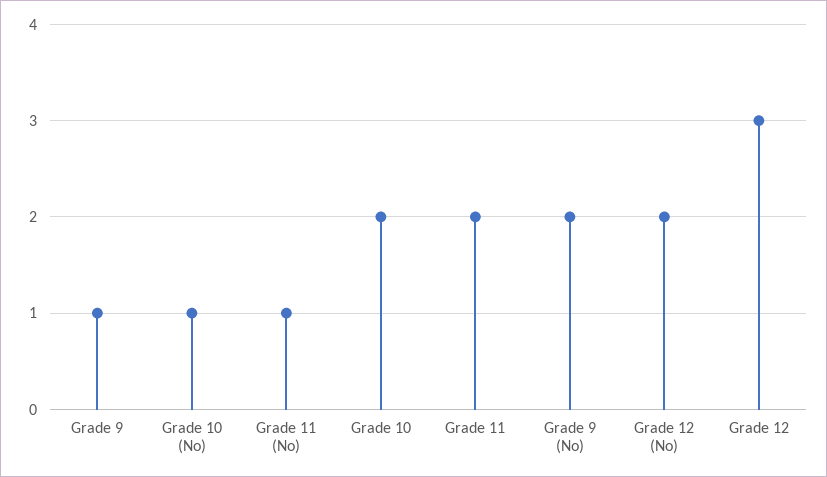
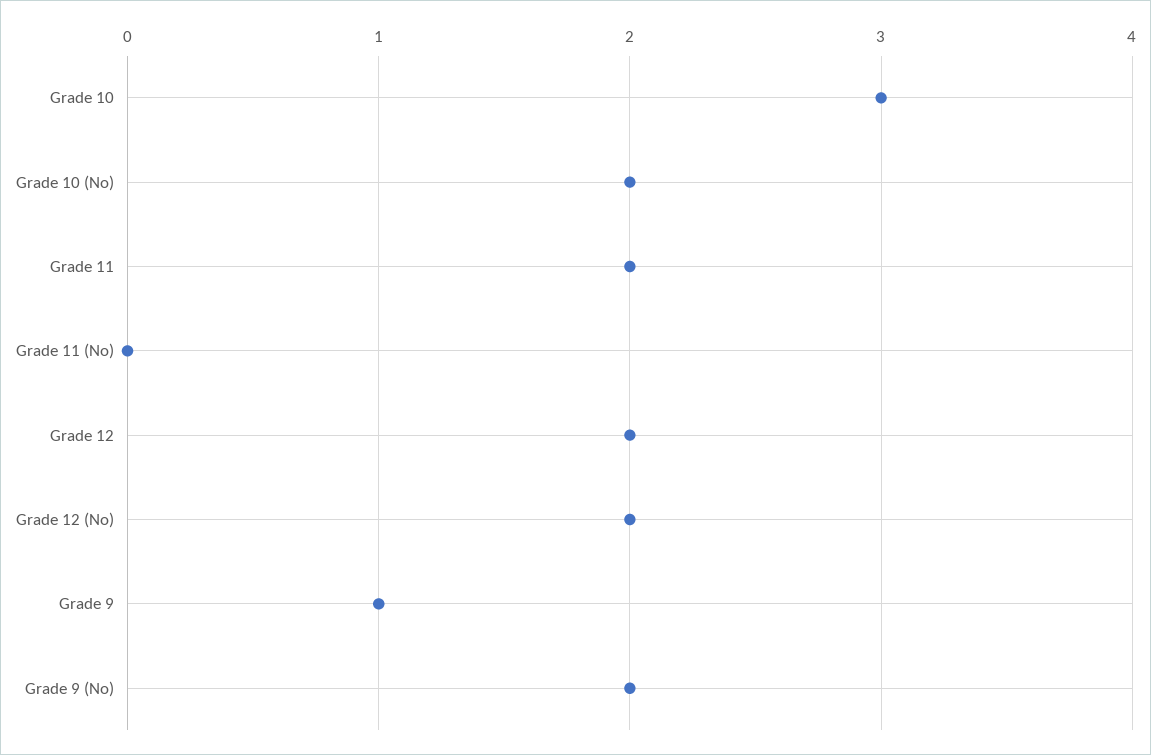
Grade 10 (No): 1 -> 2
Grade 11 (No): 1 -> 0
Grade 10: 2 -> 3
Grade 12: 3 -> 2

